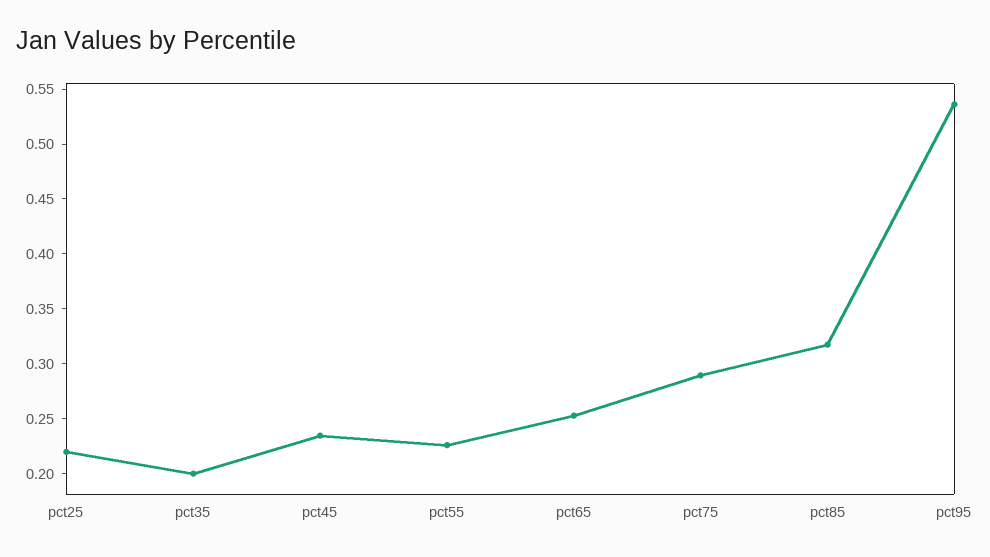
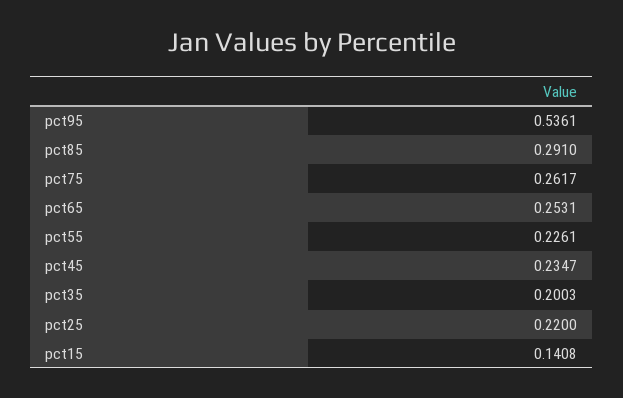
pct75: 0.29 -> 0.2617
pct85: 0.32 -> 0.291
pct15: none -> 0.1408

